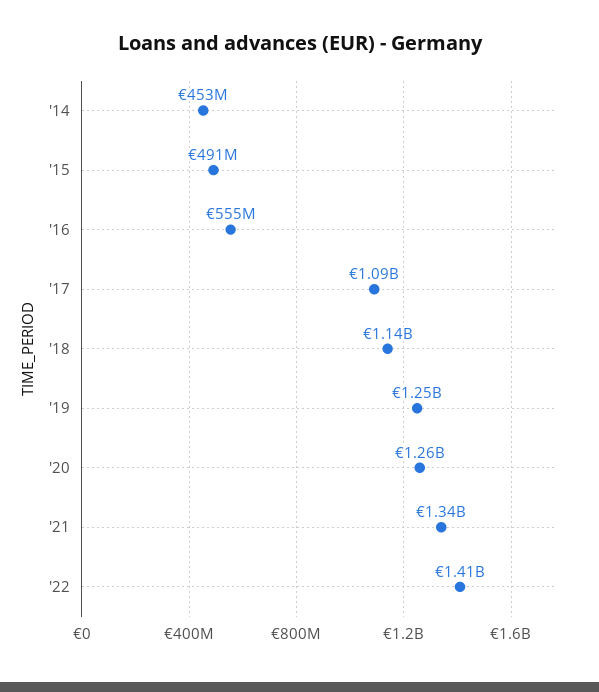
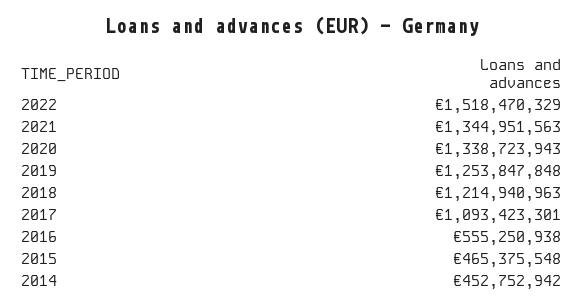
'15: 491000000 -> 465375548
'18: 1140000000 -> 1214940963
'20: 1260000000 -> 1338723943
'22: 1410000000 -> 1518470329

